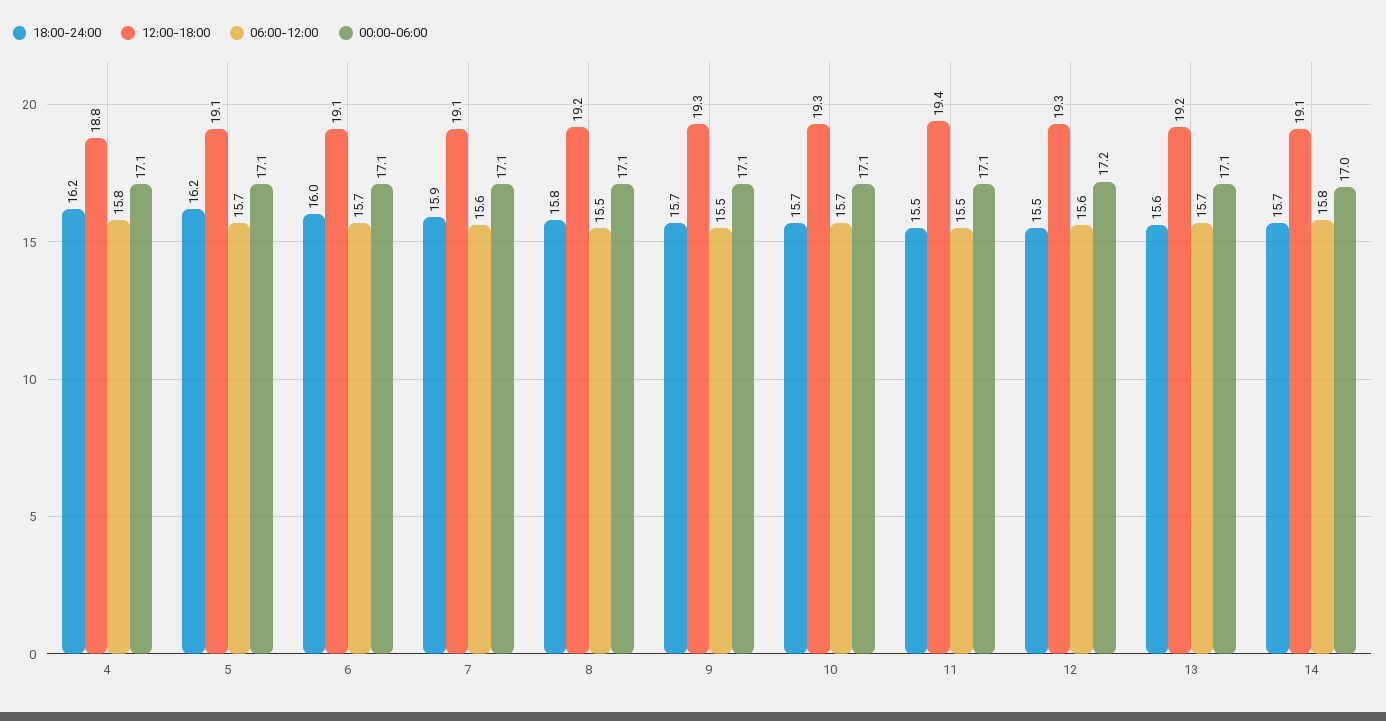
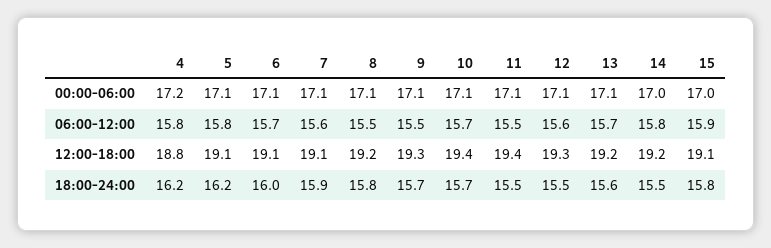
00:00-06:00, 4: 17.1 -> 17.2
06:00-12:00, 5: 15.7 -> 15.8
12:00-18:00, 10: 19.3 -> 19.4
00:00-06:00, 12: 17.2 -> 17.1
18:00-24:00, 14: 15.7 -> 15.5
12:00-18:00, 14: 19.1 -> 19.2
00:00-06:00, 15: none -> 17
06:00-12:00, 15: none -> 15.9
12:00-18:00, 15: none -> 19.1
18:00-24:00, 15: none -> 15.8

